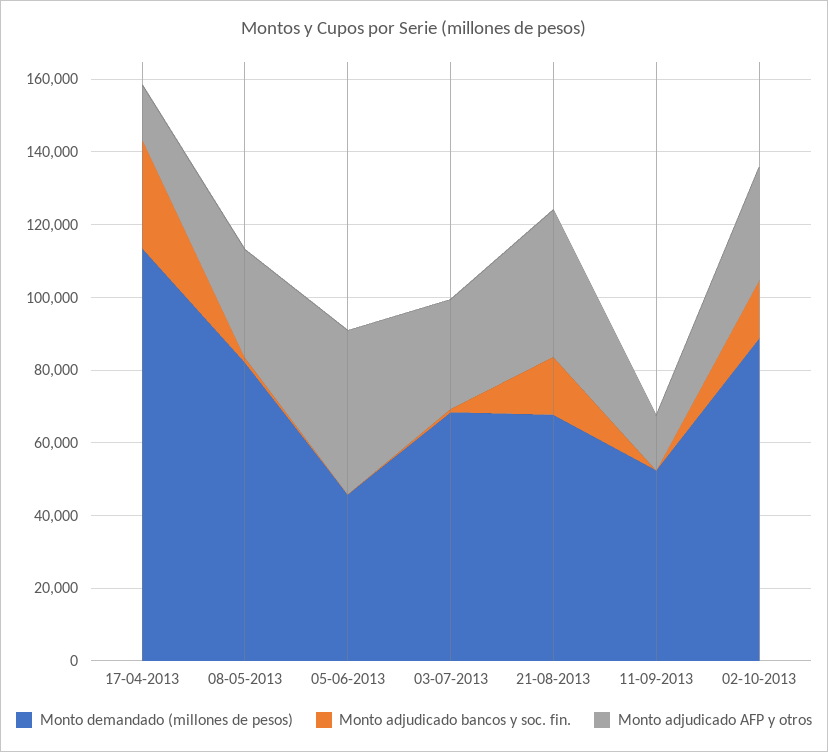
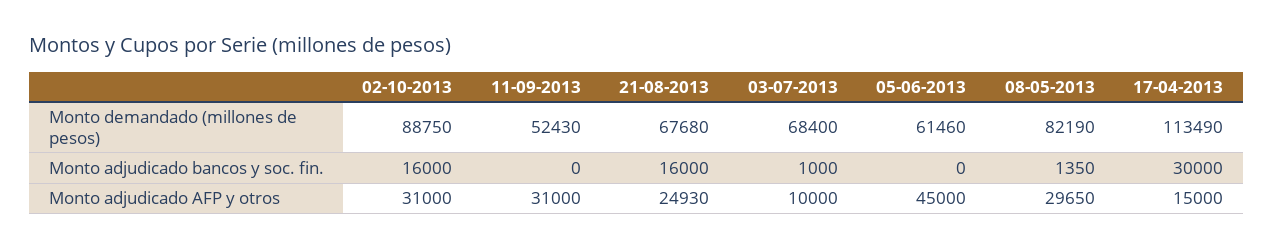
Monto demandado (millones de pesos), 05-06-2013: 45000 -> 61460
Monto adjudicado AFP y otros, 03-07-2013: 30000 -> 10000
Monto adjudicado AFP y otros, 21-08-2013: 40000 -> 24930
Monto adjudicado AFP y otros, 11-09-2013: 15000 -> 31000

